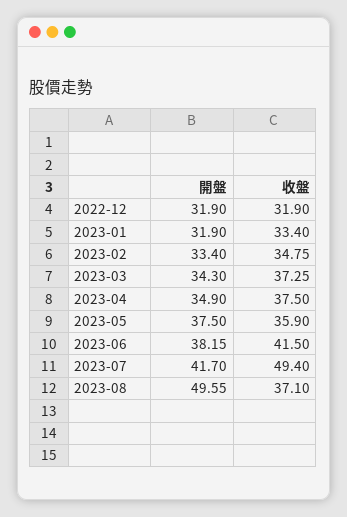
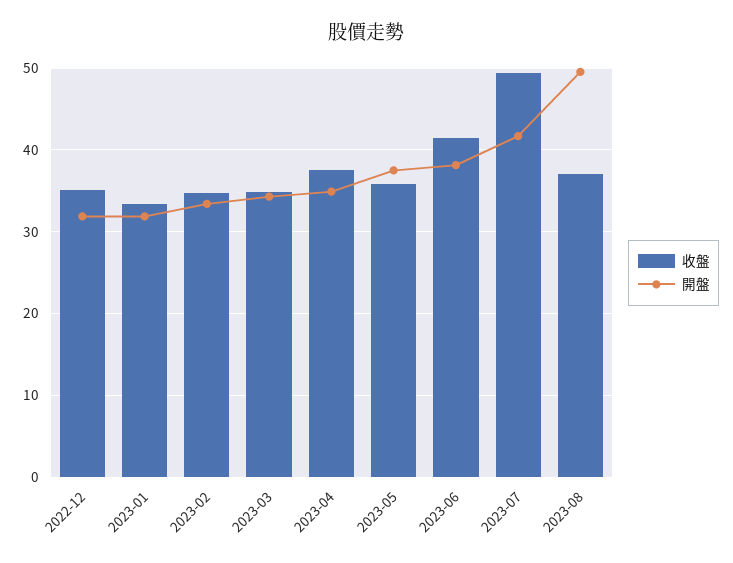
收盤, 2022-12: 31.9 -> 35
收盤, 2023-03: 37.25 -> 35

